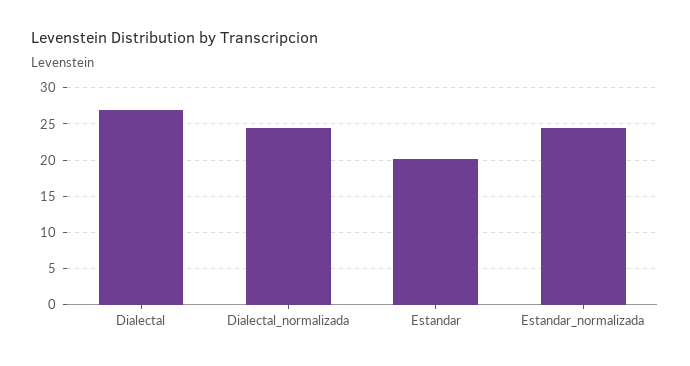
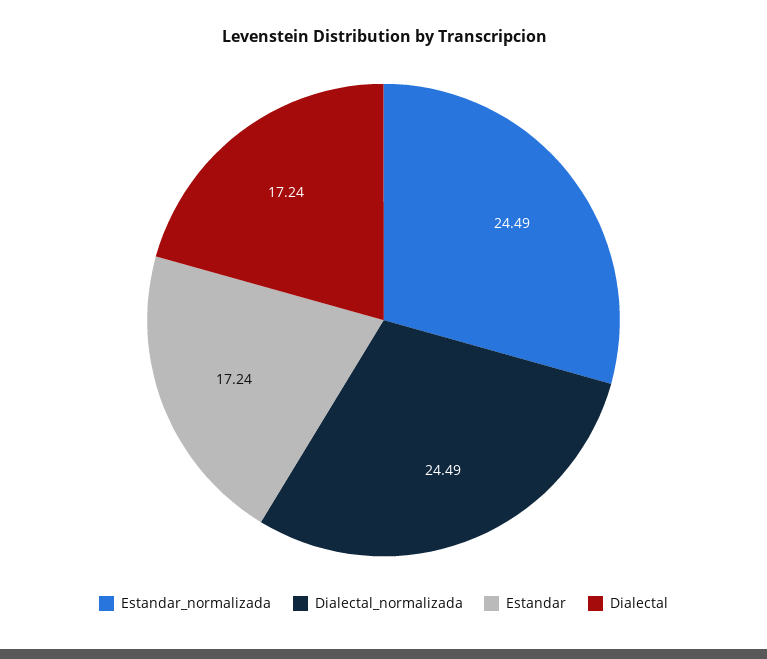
Dialectal: 27 -> 17.24
Estandar: 20 -> 17.24

